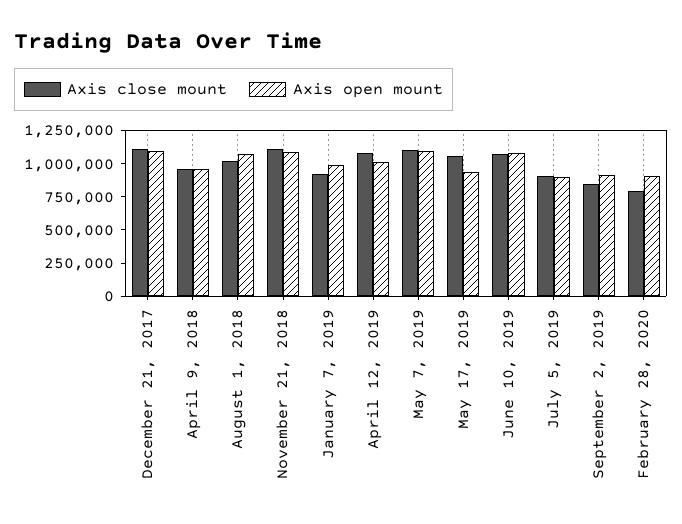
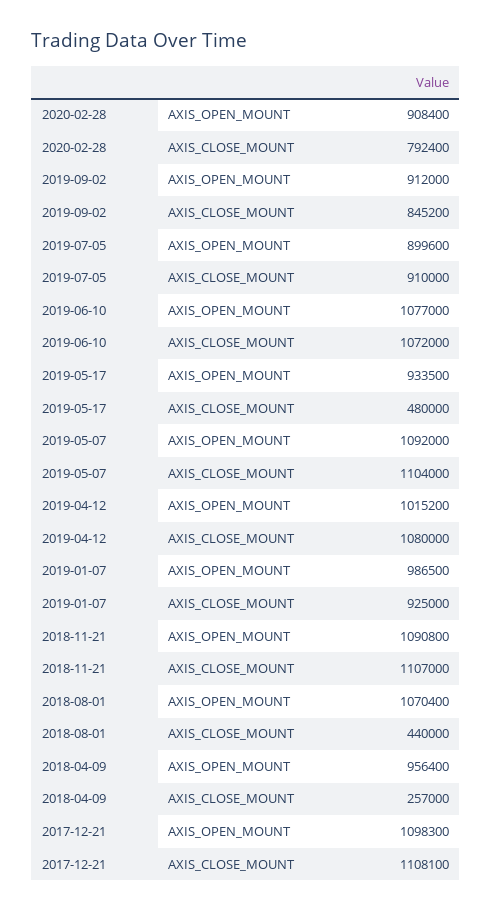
Axis close mount, April 9, 2018: 1000000 -> 257000
Axis close mount, August 1, 2018: 1000000 -> 440000
Axis close mount, May 17, 2019: 1000000 -> 480000

